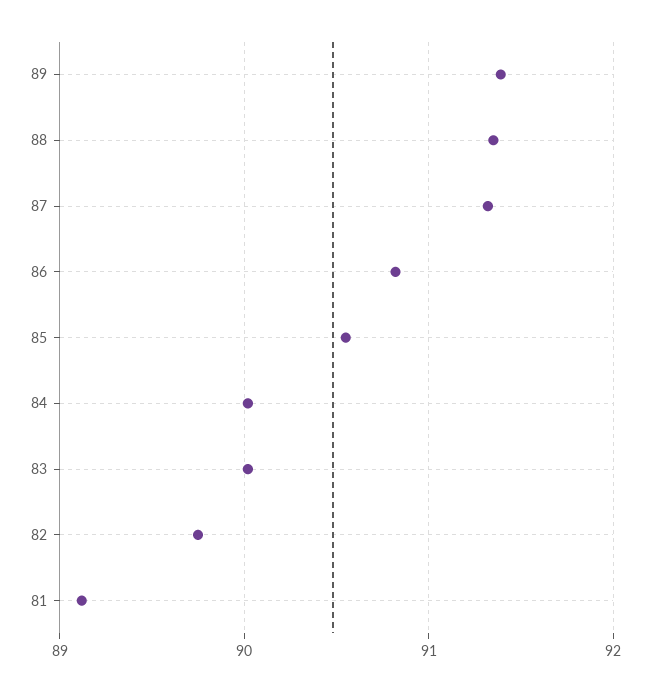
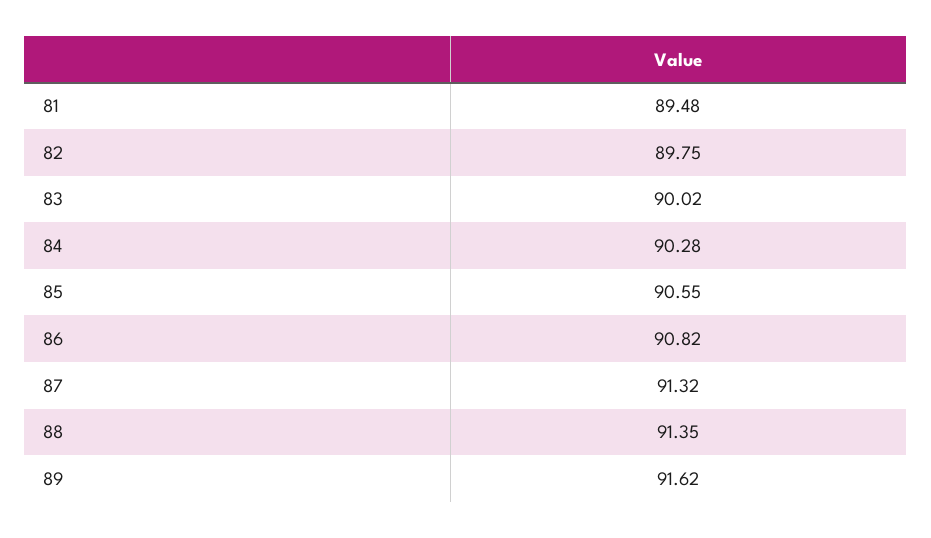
89: 91.4 -> 91.62
84: 90 -> 90.28
81: 89.1 -> 89.48

